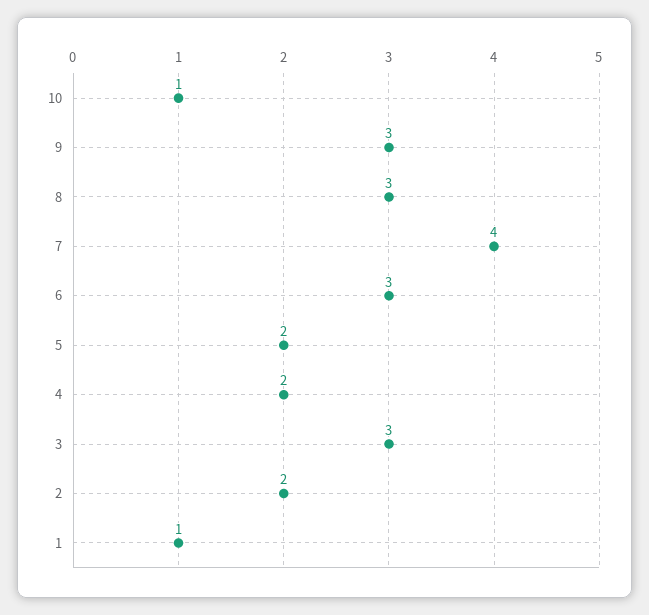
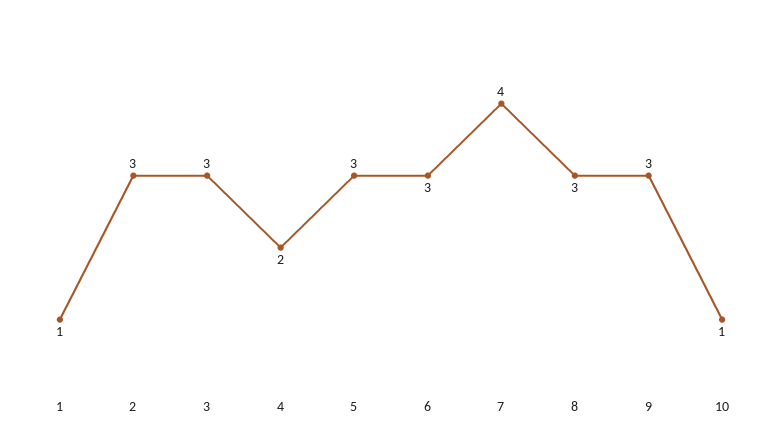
5: 2 -> 3
2: 2 -> 3

